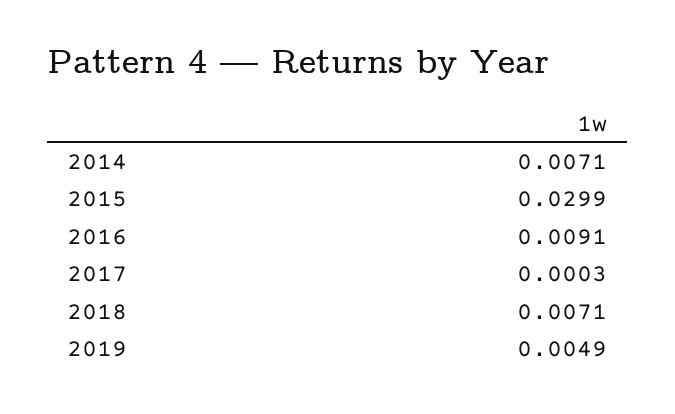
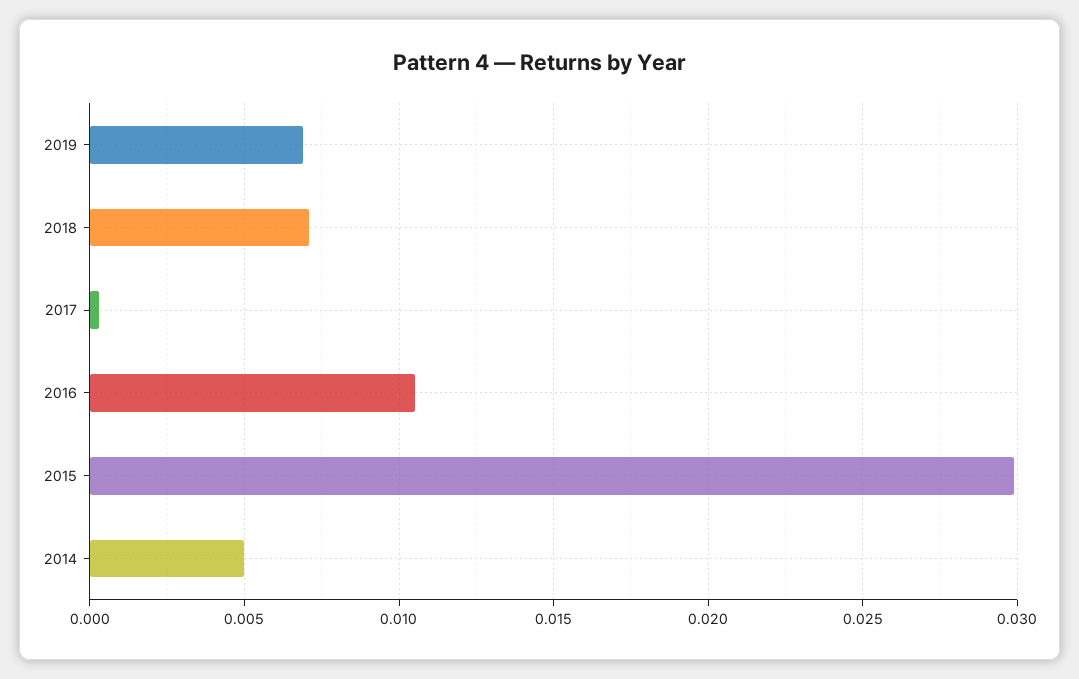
2014: 0.0071 -> 0.005
2016: 0.0091 -> 0.0105
2019: 0.0049 -> 0.007

